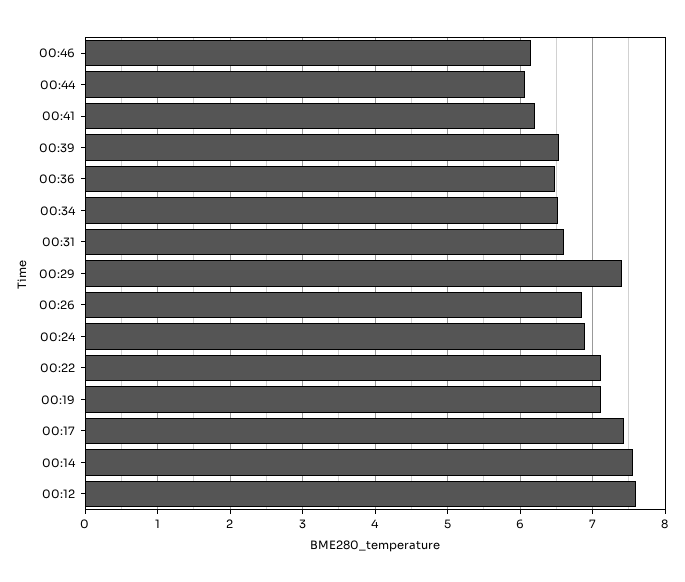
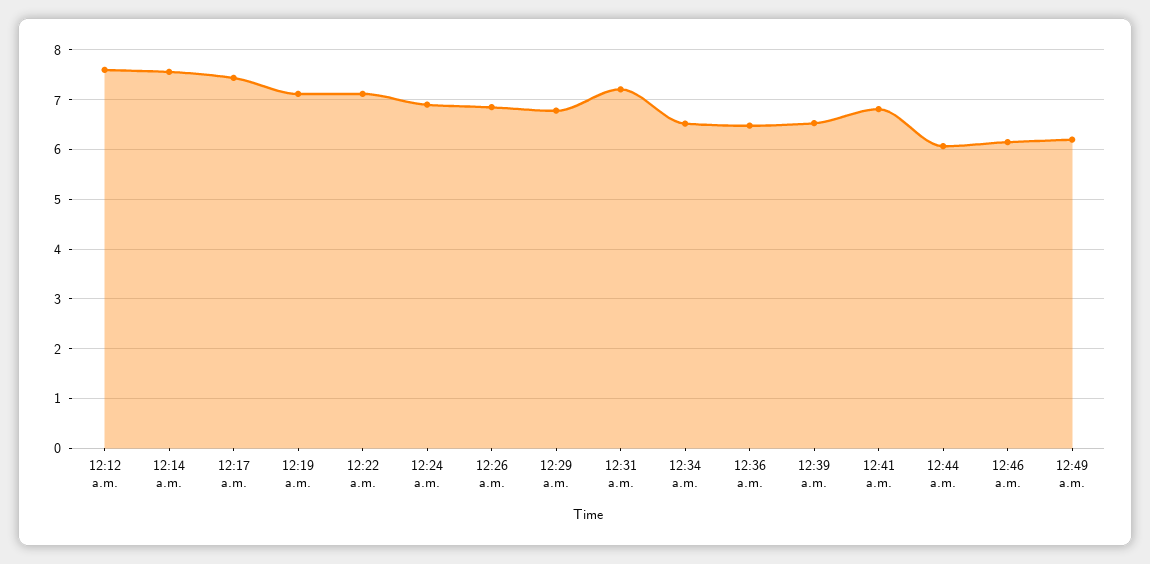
00:41: 6.2 -> 6.8
00:31: 6.6 -> 7.2
00:29: 7.4 -> 6.8
12:49 a.m.: none -> 6.2

